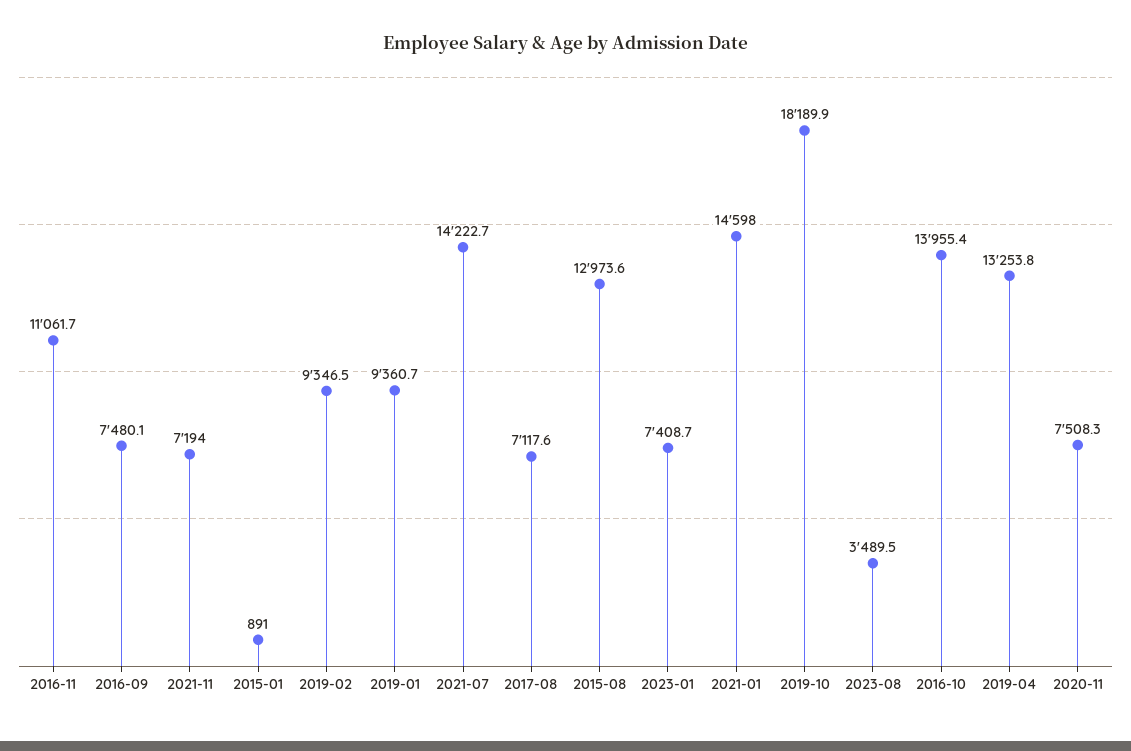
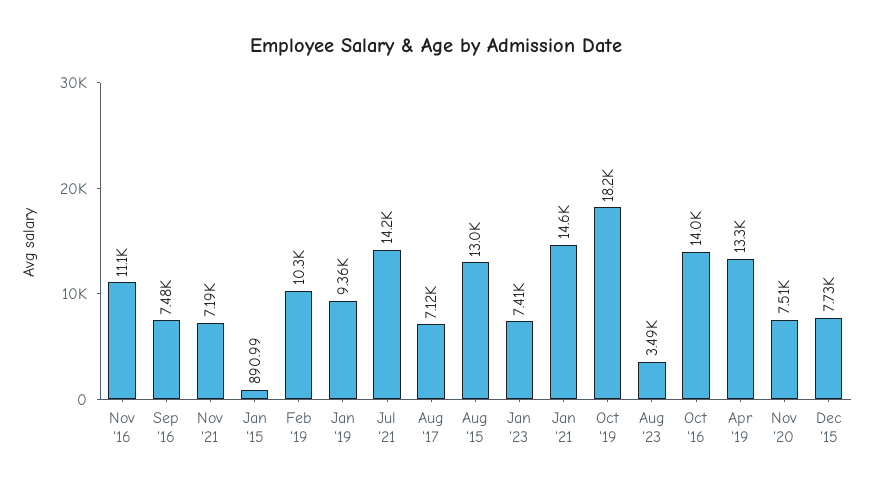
2019-02: 9346.5 -> 10300
Dec '15: none -> 7730

